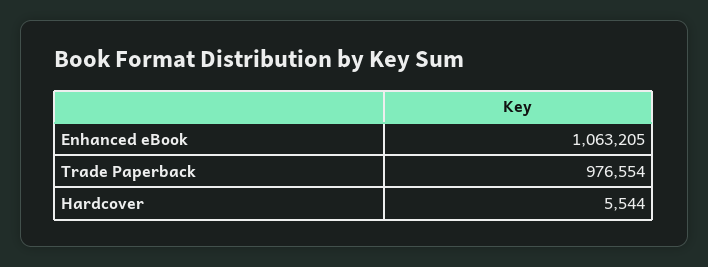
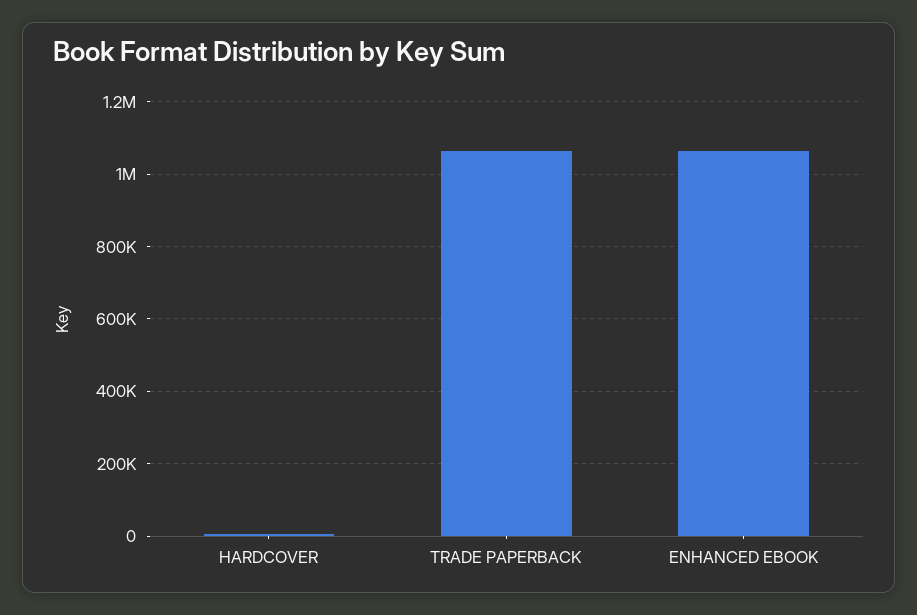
Trade Paperback: 976554 -> 1060000

